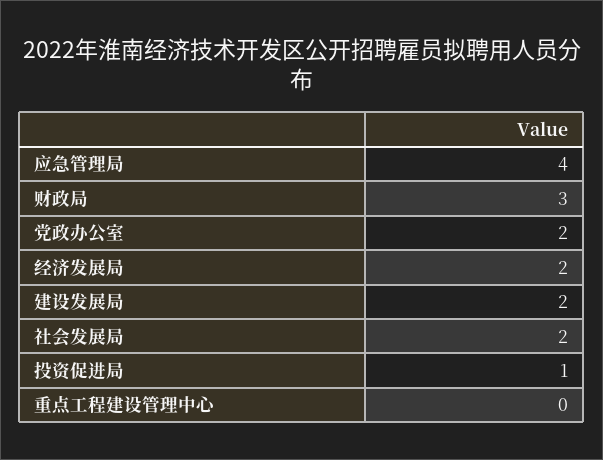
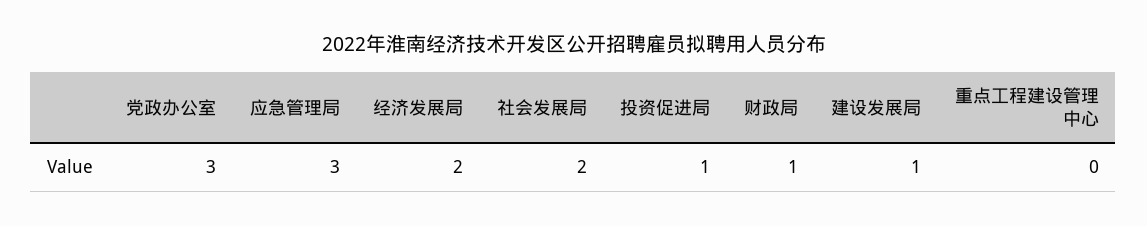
应急管理局: 4 -> 3
财政局: 3 -> 1
党政办公室: 2 -> 3
建设发展局: 2 -> 1

